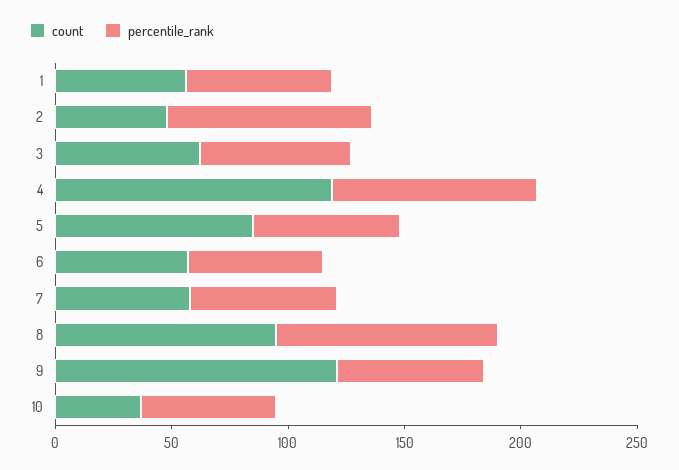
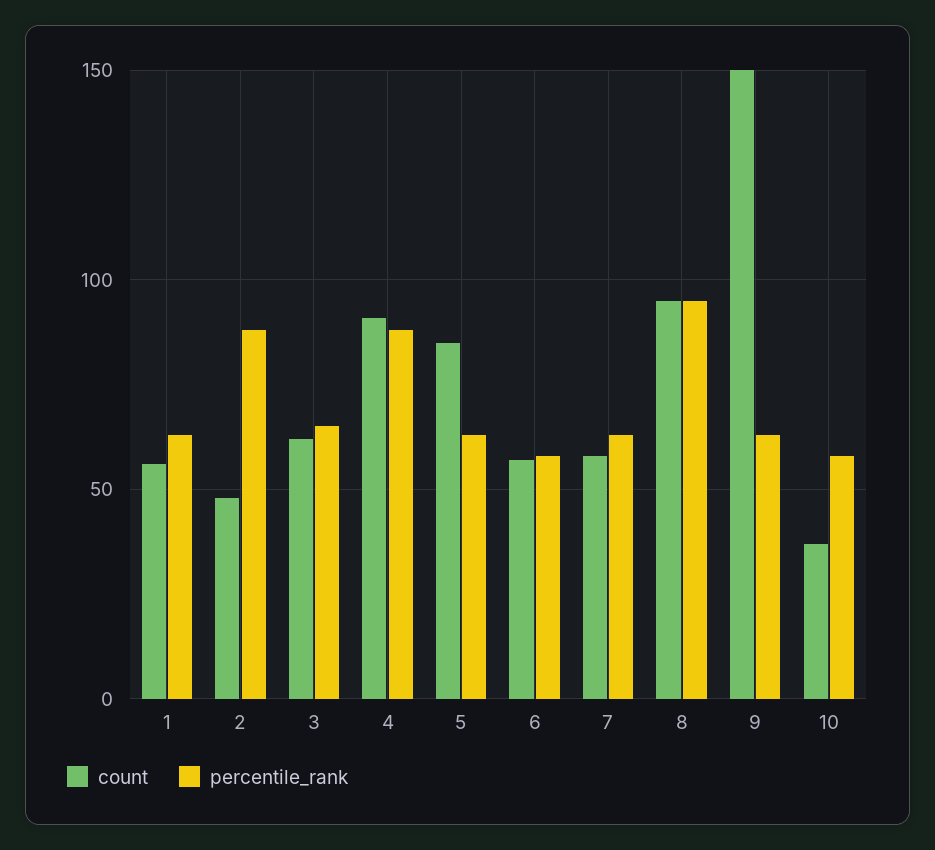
count, 4: 120 -> 90
count, 9: 120 -> 150

